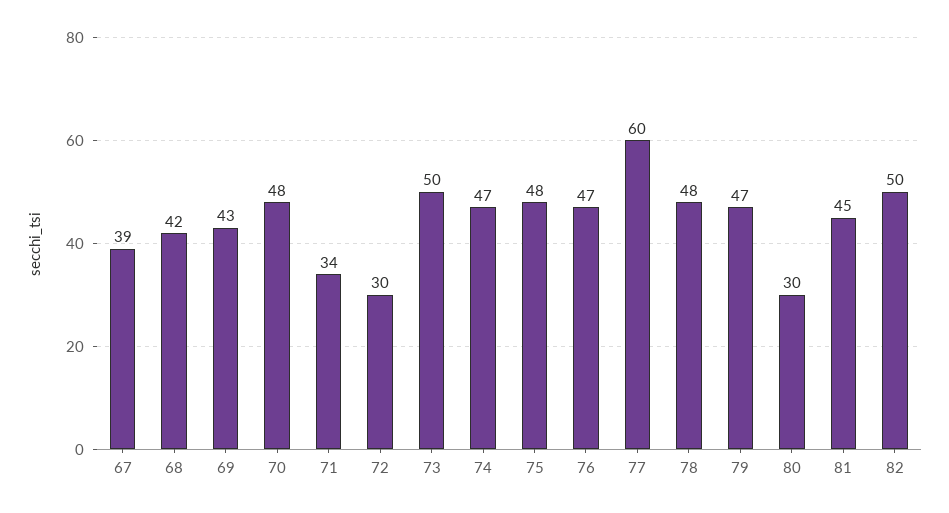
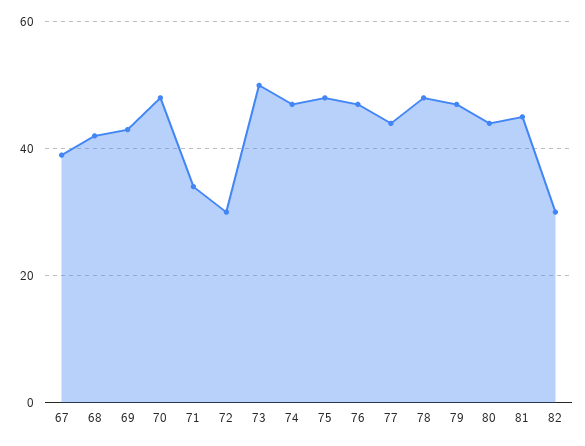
77: 60 -> 45
80: 30 -> 45
82: 50 -> 30

